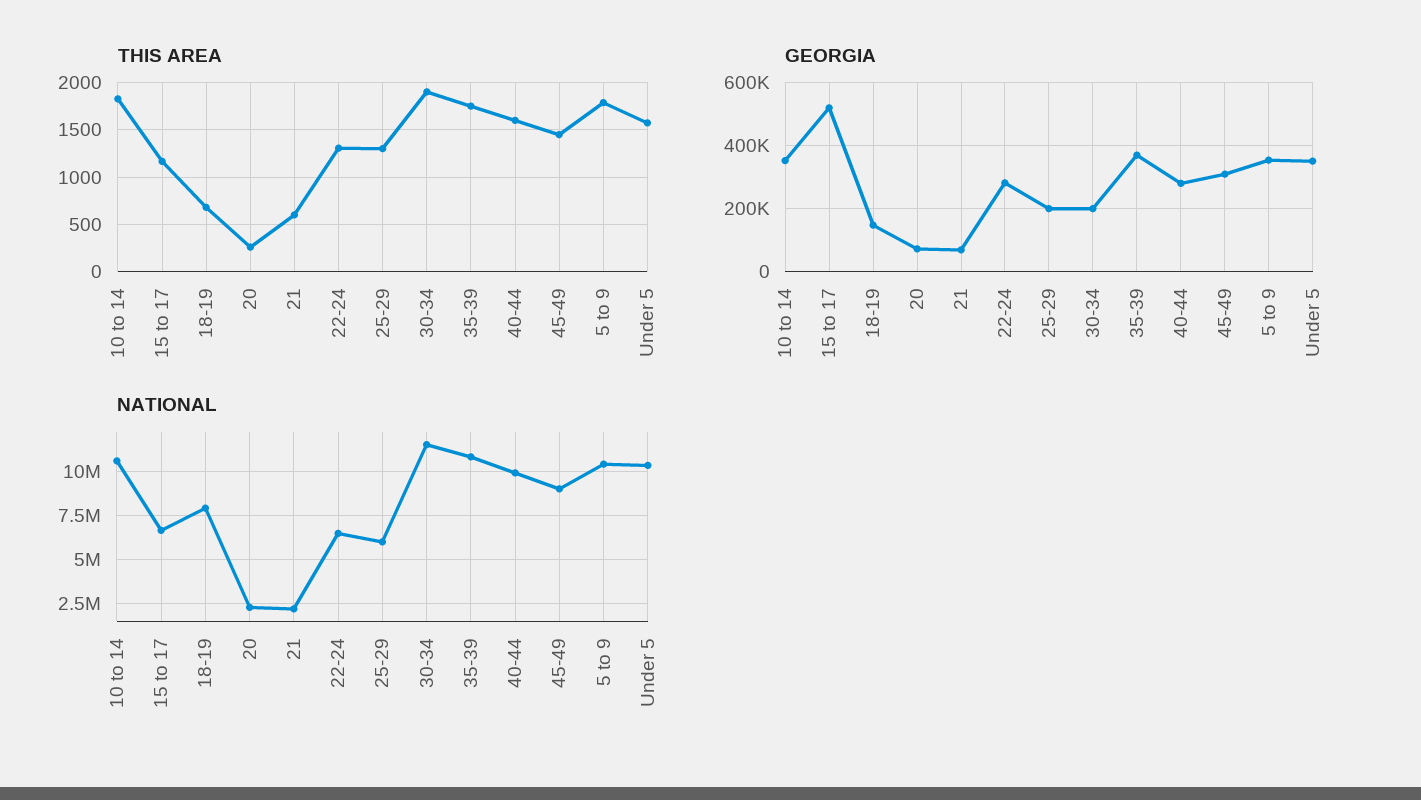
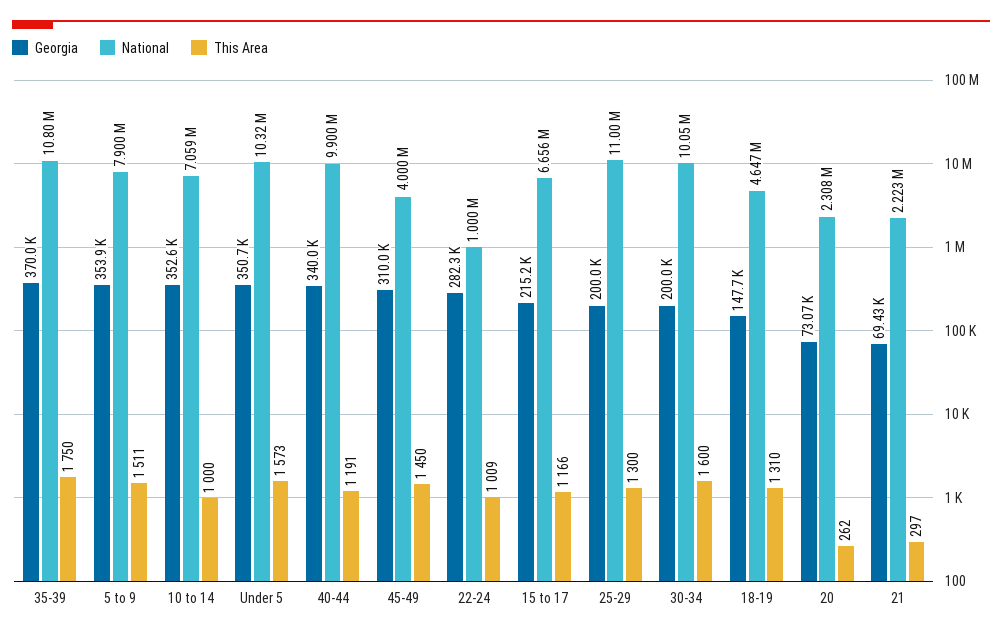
THIS AREA, 10 to 14: 1800 -> 1000
THIS AREA, 18-19: 700 -> 1310
THIS AREA, 21: 600 -> 297
THIS AREA, 22-24: 1300 -> 1009
THIS AREA, 30-34: 1900 -> 1600
THIS AREA, 40-44: 1600 -> 1191
THIS AREA, 5 to 9: 1800 -> 1511
GEORGIA, 15 to 17: 520000 -> 215200
GEORGIA, 40-44: 280000 -> 340000
NATIONAL, 10 to 14: 10500000 -> 7059000
NATIONAL, 18-19: 8000000 -> 4647000
NATIONAL, 22-24: 6500000 -> 1000000
NATIONAL, 25-29: 6000000 -> 11000000
NATIONAL, 30-34: 11500000 -> 10050000
NATIONAL, 45-49: 9000000 -> 4000000
NATIONAL, 5 to 9: 10500000 -> 7900000

